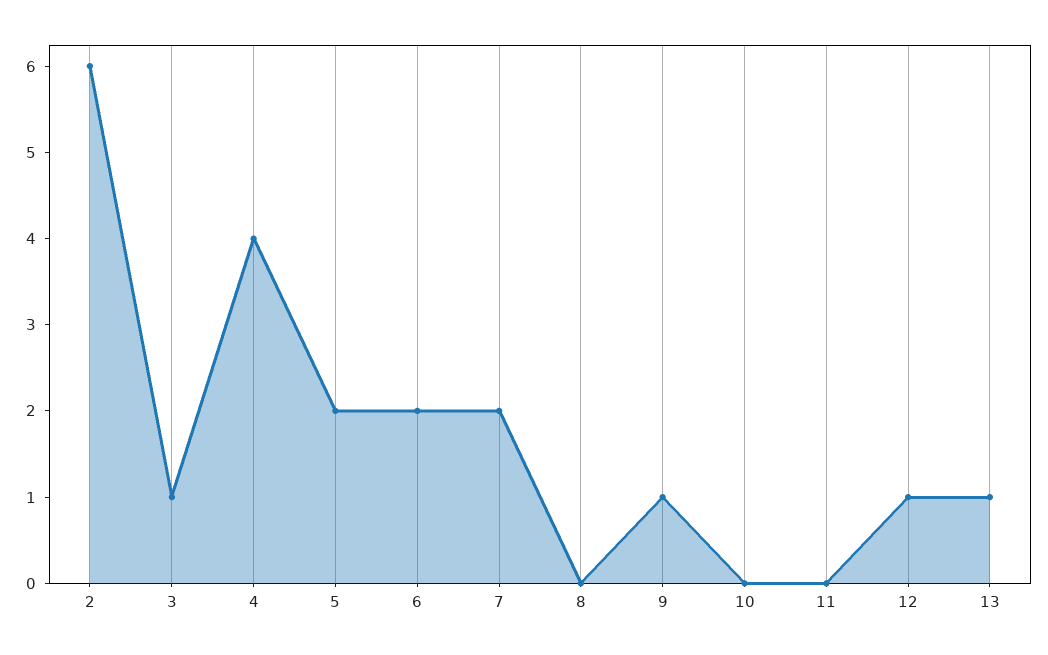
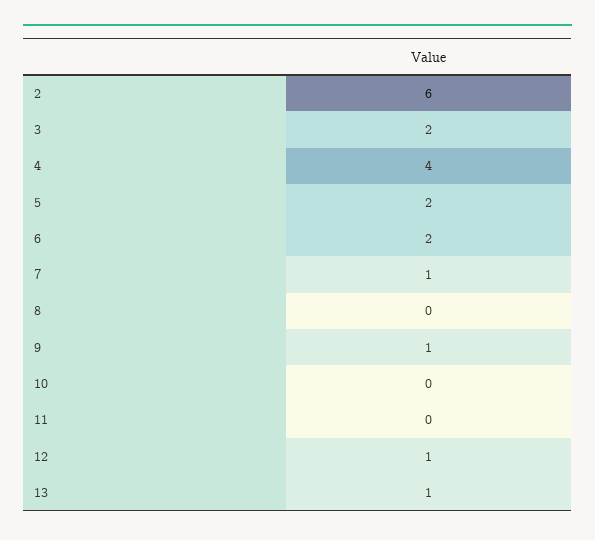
3: 1 -> 2
7: 2 -> 1

